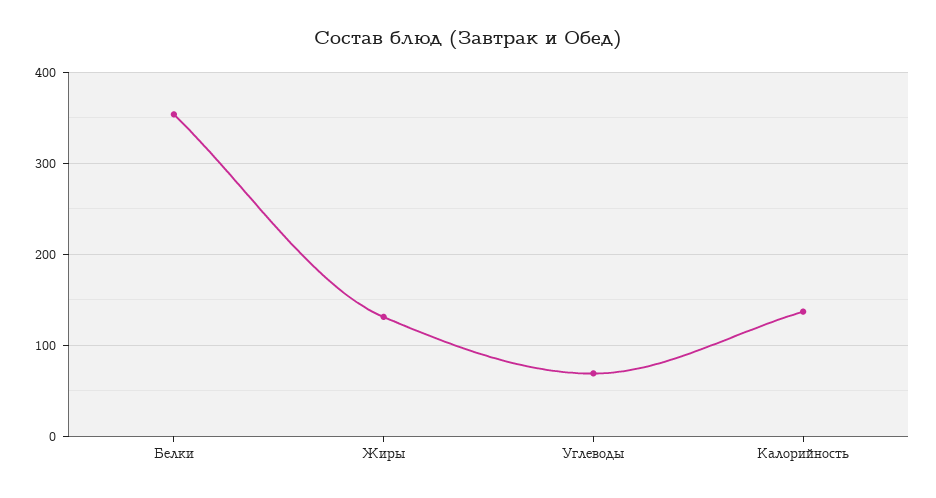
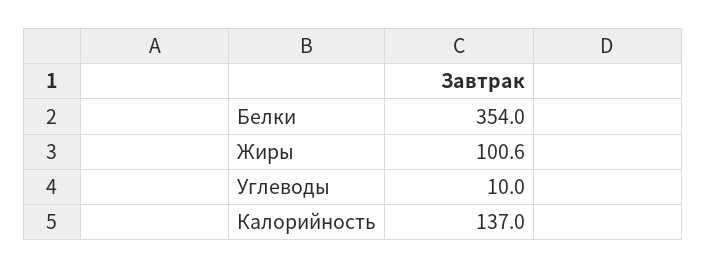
Жиры: 130 -> 100.6
Углеводы: 70 -> 10

